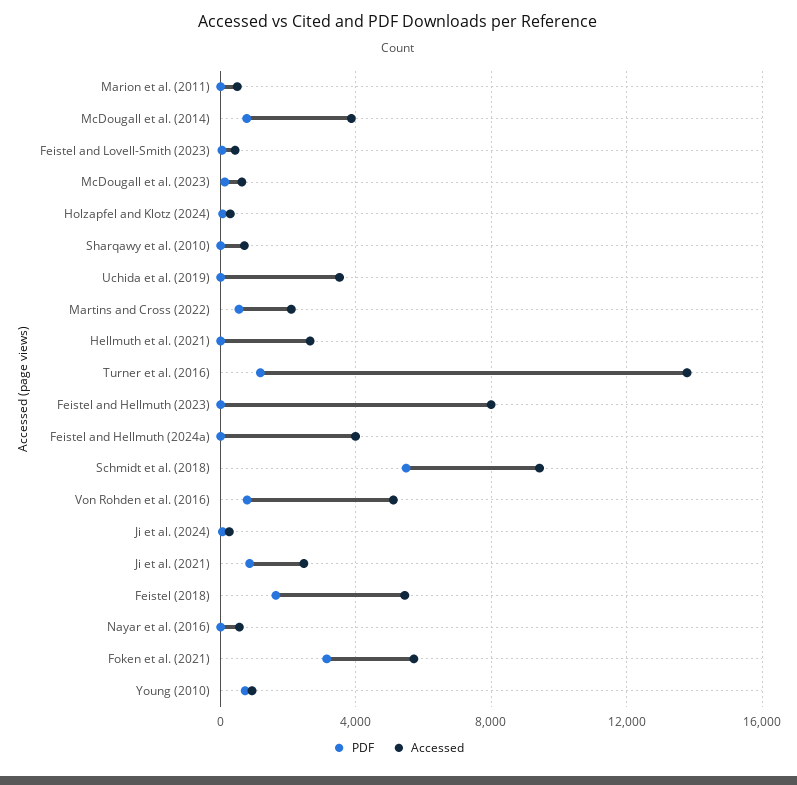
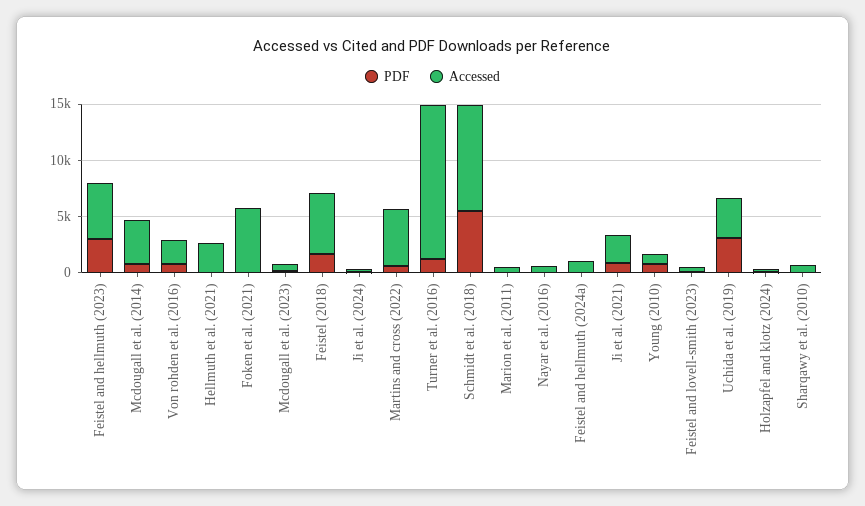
PDF, Uchida et al. (2019): 0 -> 3000
Accessed, Martins and Cross (2022): 2000 -> 5000
PDF, Feistel and Hellmuth (2023): 0 -> 3000
Accessed, Feistel and Hellmuth (2023): 8000 -> 5000
Accessed, Feistel and Hellmuth (2024a): 4000 -> 1000
Accessed, Von Rohden et al. (2016): 5000 -> 2000
PDF, Foken et al. (2021): 3000 -> 0

